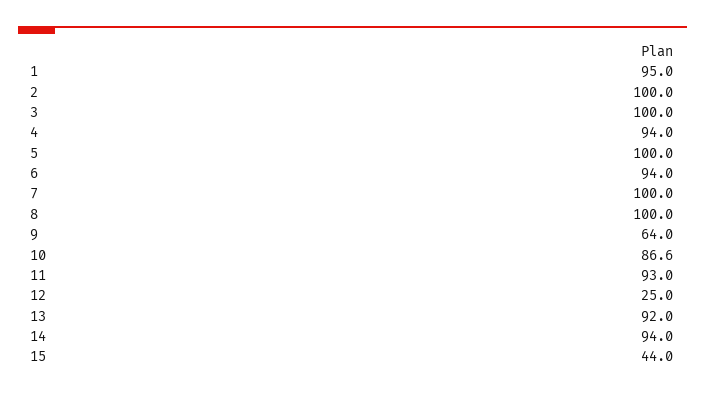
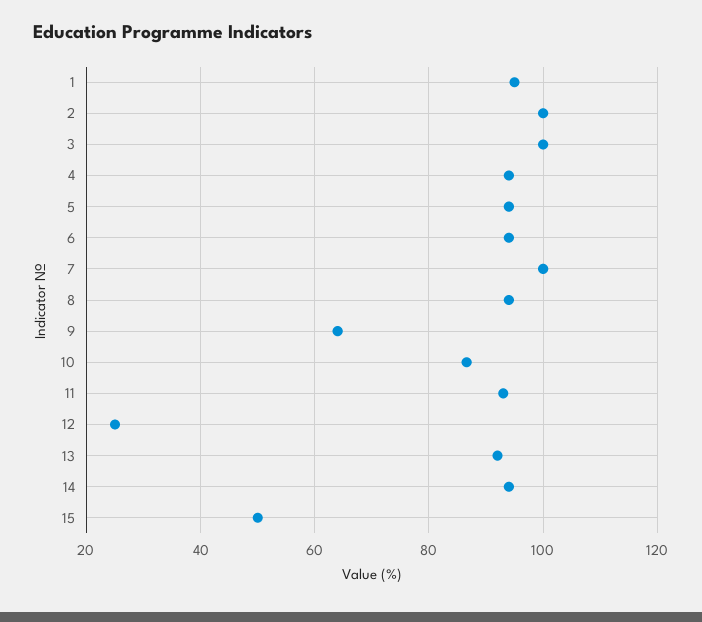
5: 100 -> 94
8: 100 -> 94
15: 44 -> 50

